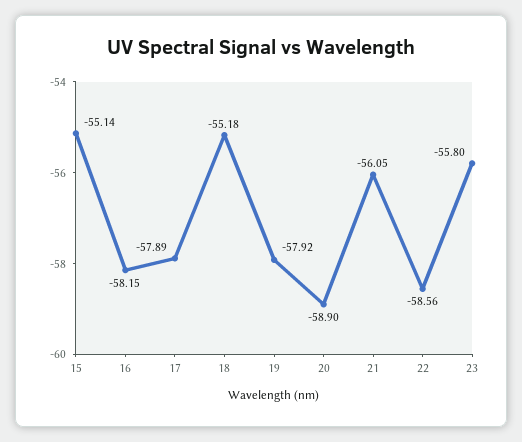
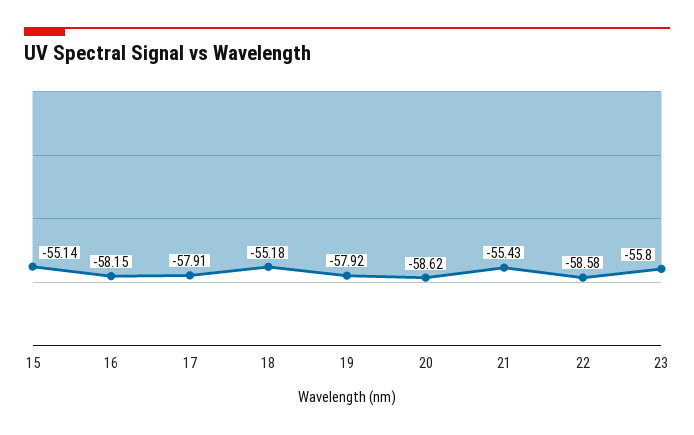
17: -57.89 -> -57.91
20: -58.9 -> -58.62
21: -56.05 -> -55.43
22: -58.56 -> -58.58

